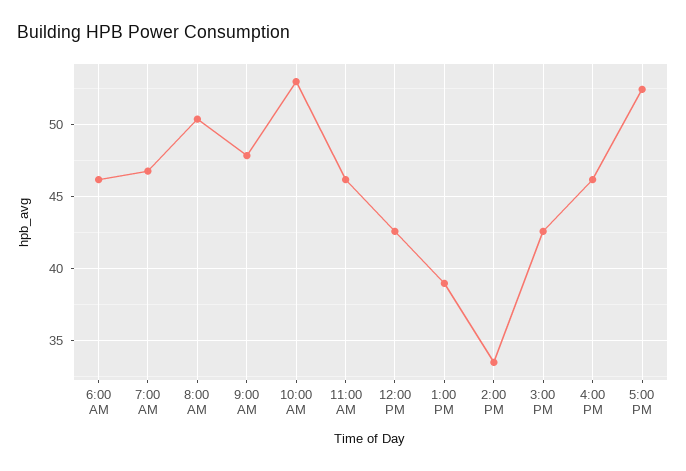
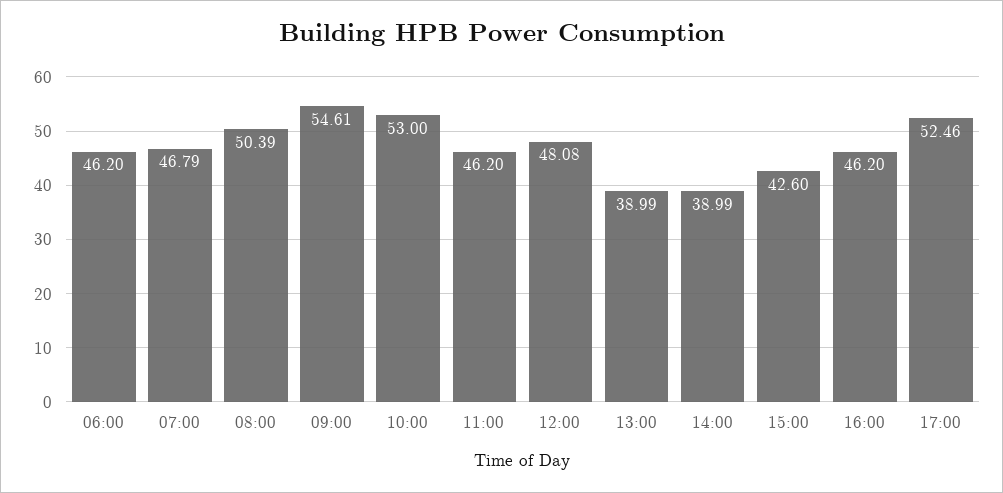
9:00 AM: 48 -> 54.61
12:00 PM: 42.5 -> 48.08
2:00 PM: 33.5 -> 38.99

